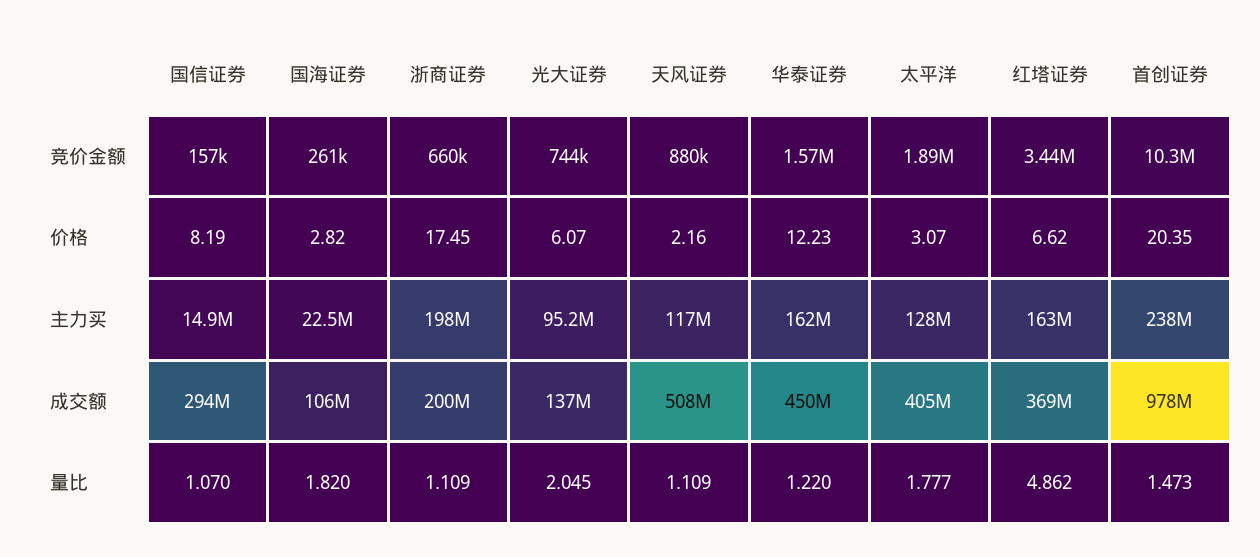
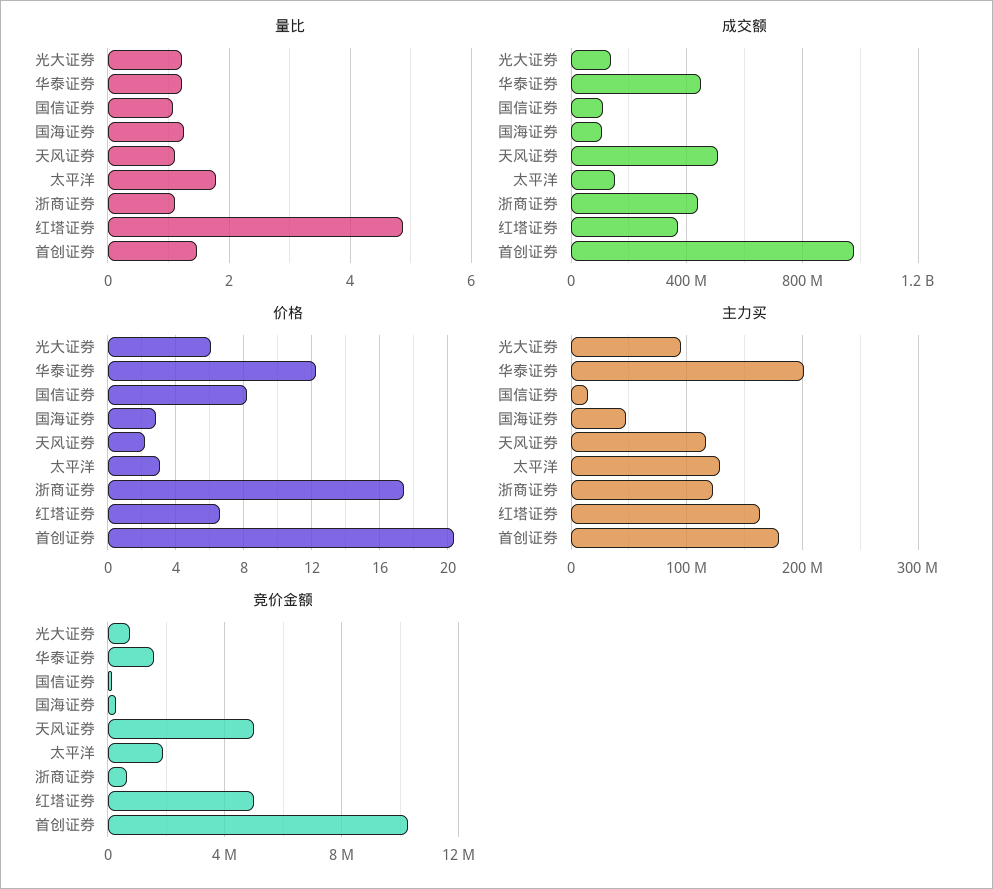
竞价金额, 天风证券: 880000 -> 5000000
竞价金额, 红塔证券: 3440000 -> 5000000
主力买, 国海证券: 22500000 -> 50000000
主力买, 浙商证券: 198000000 -> 120000000
主力买, 华泰证券: 162000000 -> 200000000
主力买, 首创证券: 238000000 -> 180000000
成交额, 国信证券: 294000000 -> 100000000
成交额, 浙商证券: 200000000 -> 450000000
成交额, 太平洋: 405000000 -> 150000000
量比, 国海证券: 1.82 -> 1.2
量比, 光大证券: 2.045 -> 1.2

